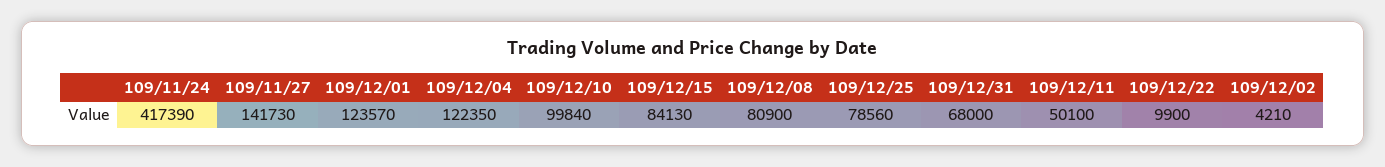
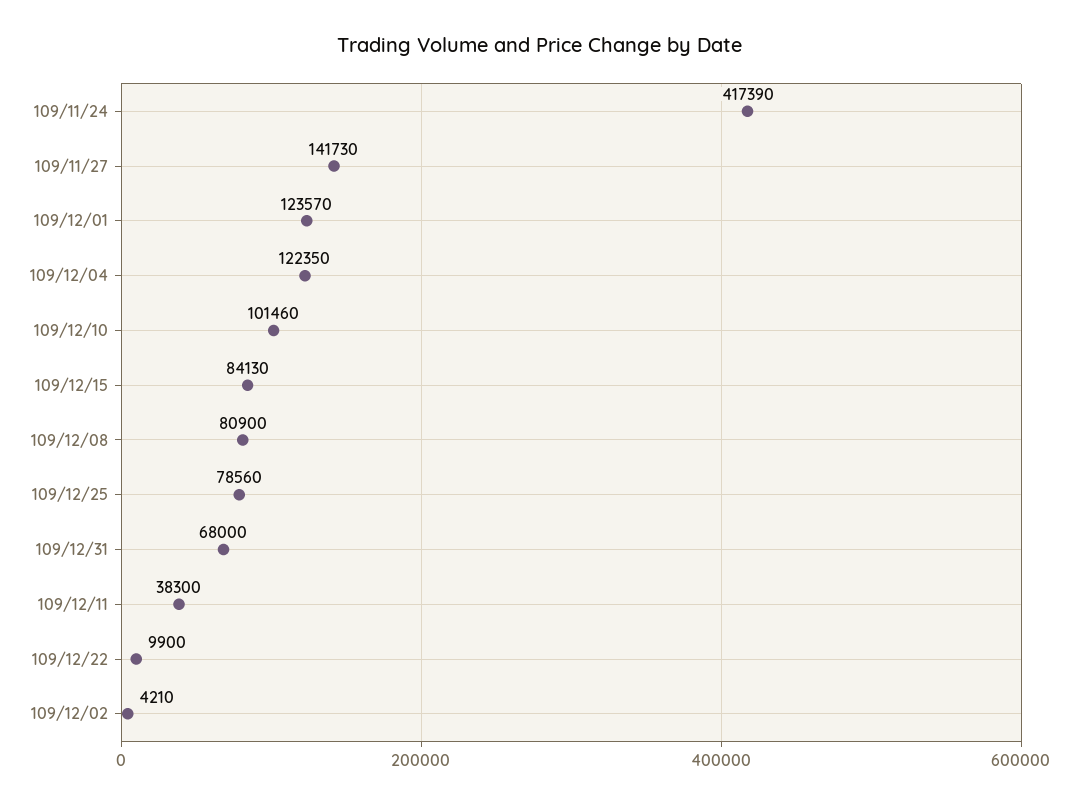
109/12/10: 99840 -> 101460
109/12/11: 50100 -> 38300

